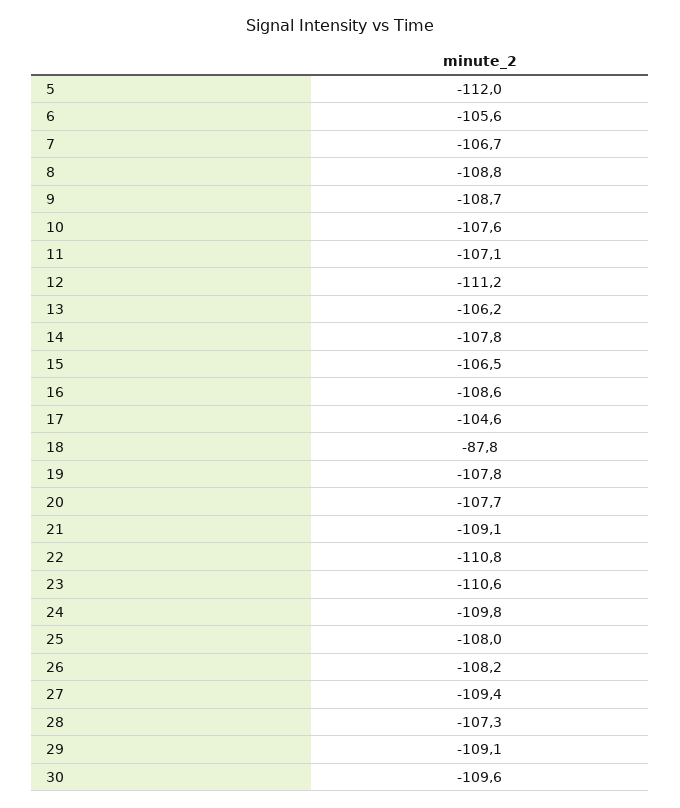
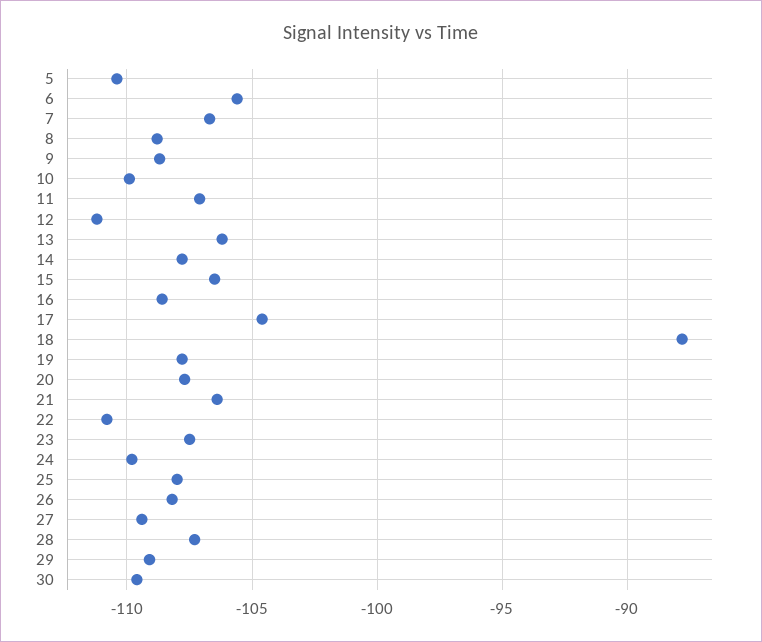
5: -112 -> -110.5
10: -107.6 -> -110
21: -109.1 -> -106.5
23: -110.6 -> -107.5

